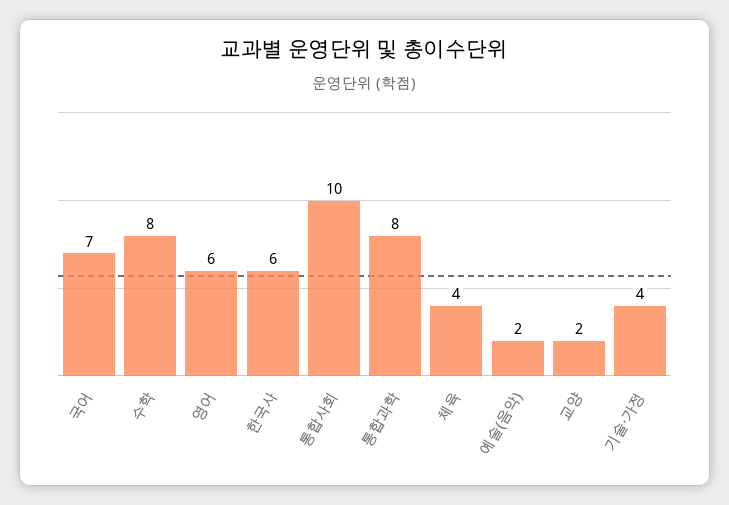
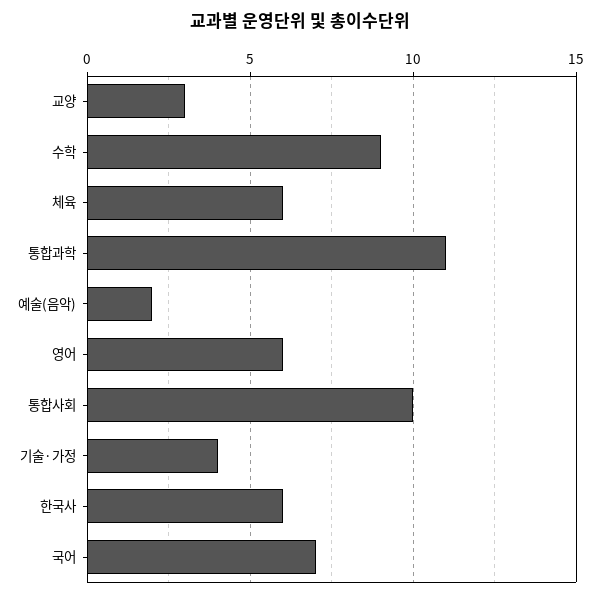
수학: 8 -> 9
통합과학: 8 -> 11
체육: 4 -> 6
교양: 2 -> 3

